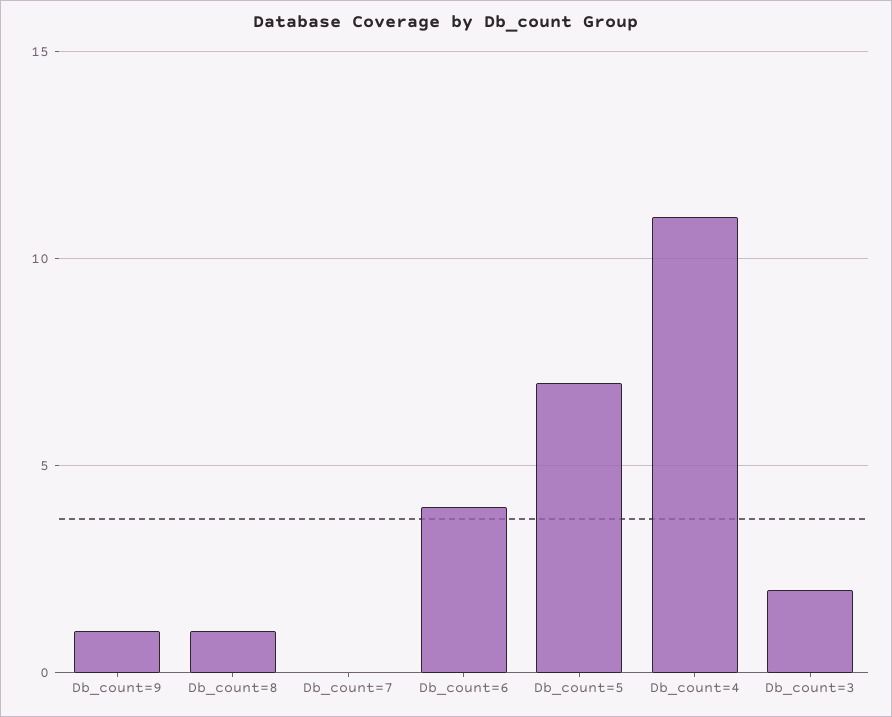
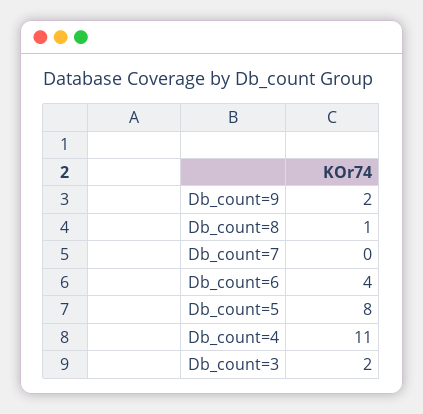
Db_count=9: 1 -> 2
Db_count=5: 7 -> 8

